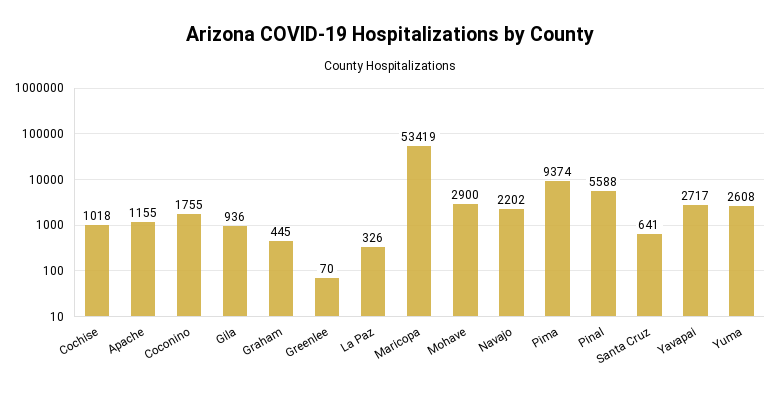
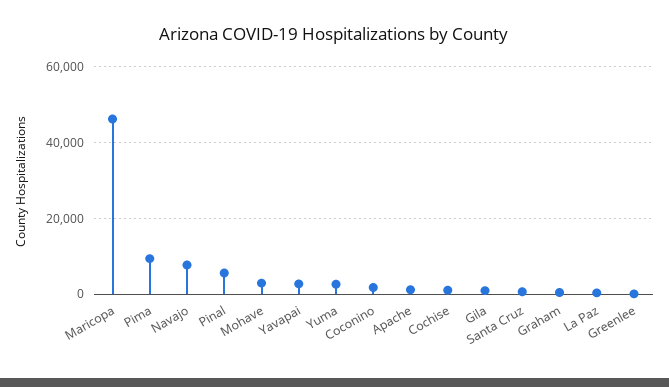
Maricopa: 53419 -> 46000
Navajo: 2202 -> 8000

